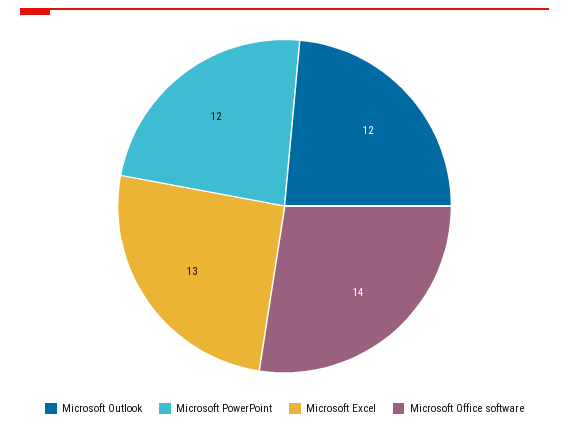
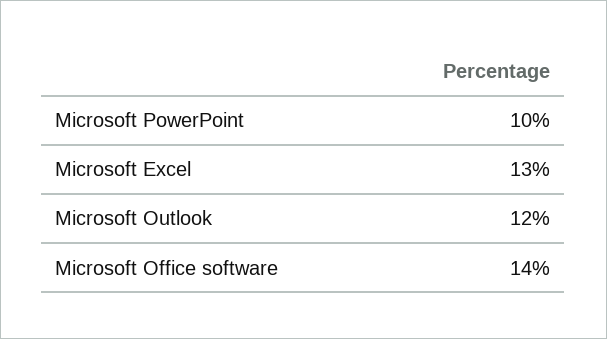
Microsoft PowerPoint: 12 -> 10

